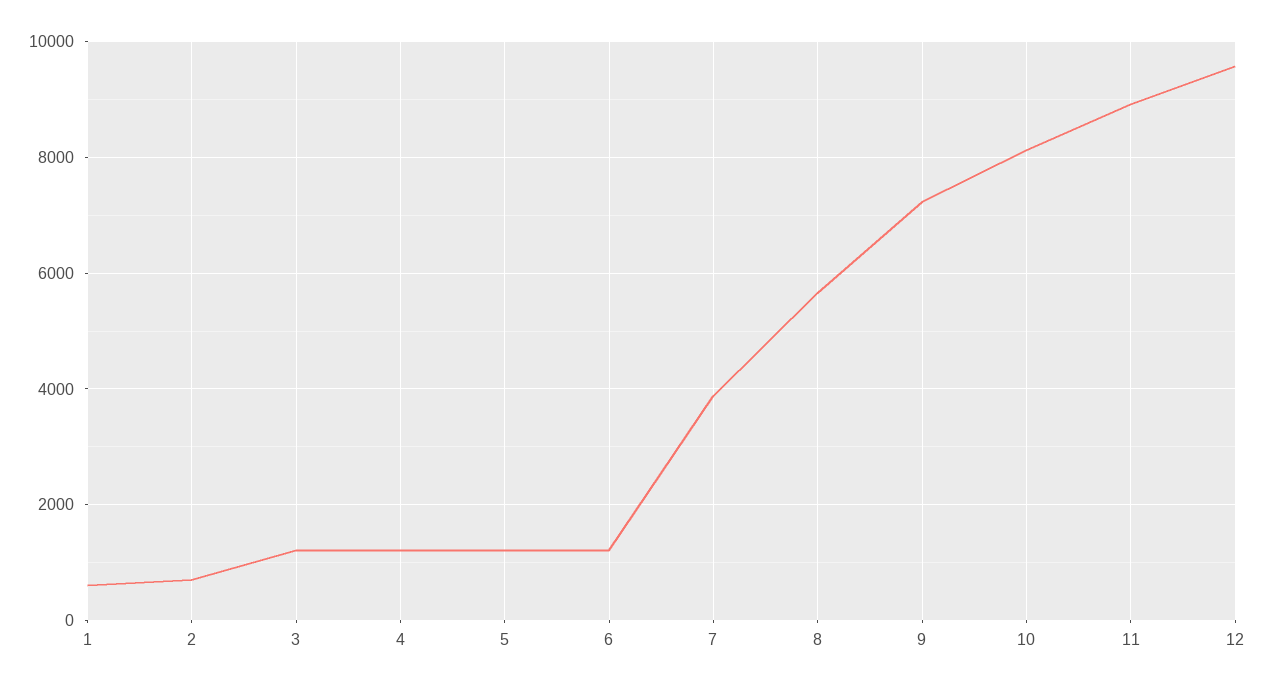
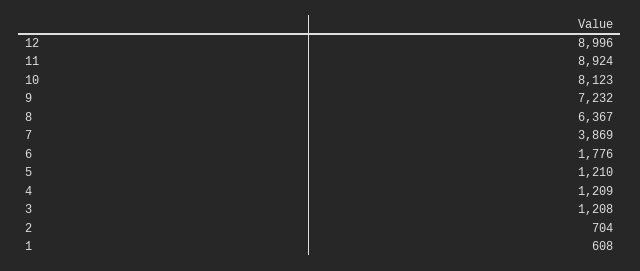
6: 1200 -> 1776
8: 5600 -> 6367
12: 9600 -> 8996

